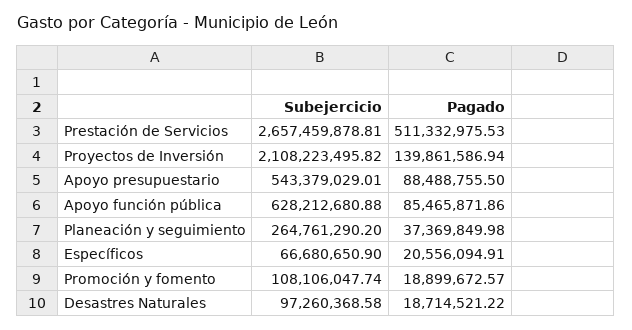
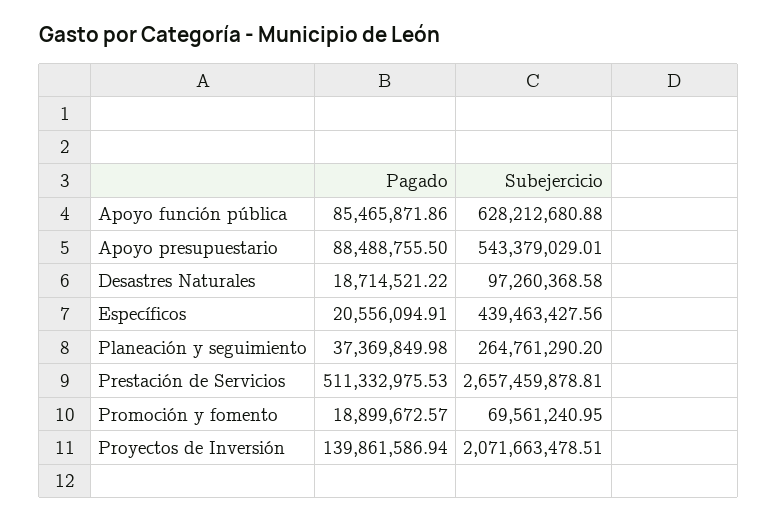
Subejercicio, Proyectos de Inversión: 2108223495.82 -> 2071663478.51
Subejercicio, Específicos: 66680650.9 -> 439463427.56
Subejercicio, Promoción y fomento: 108106047.74 -> 69561240.95

